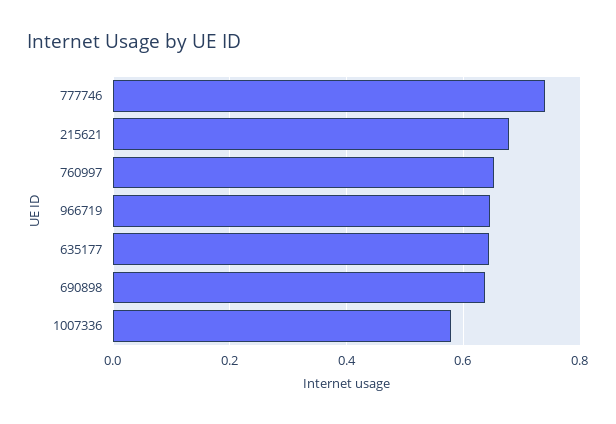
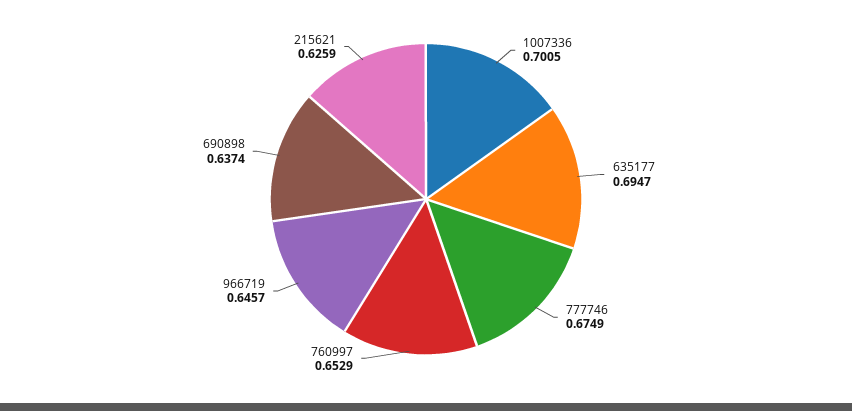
777746: 0.74 -> 0.6749
215621: 0.68 -> 0.6259
635177: 0.64 -> 0.6947
1007336: 0.58 -> 0.7005

